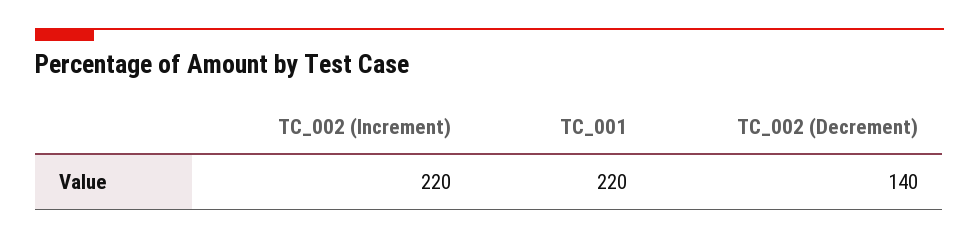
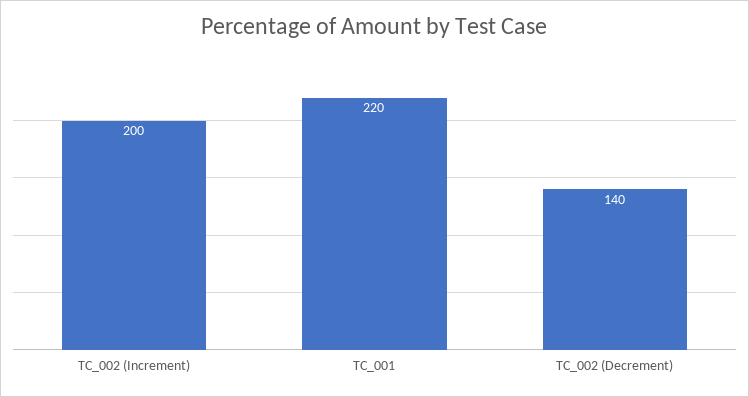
TC_002 (Increment): 220 -> 200

